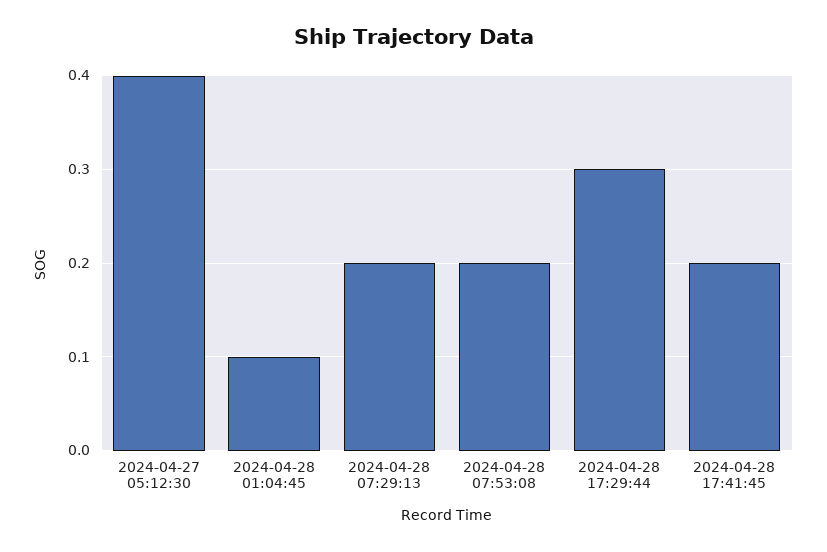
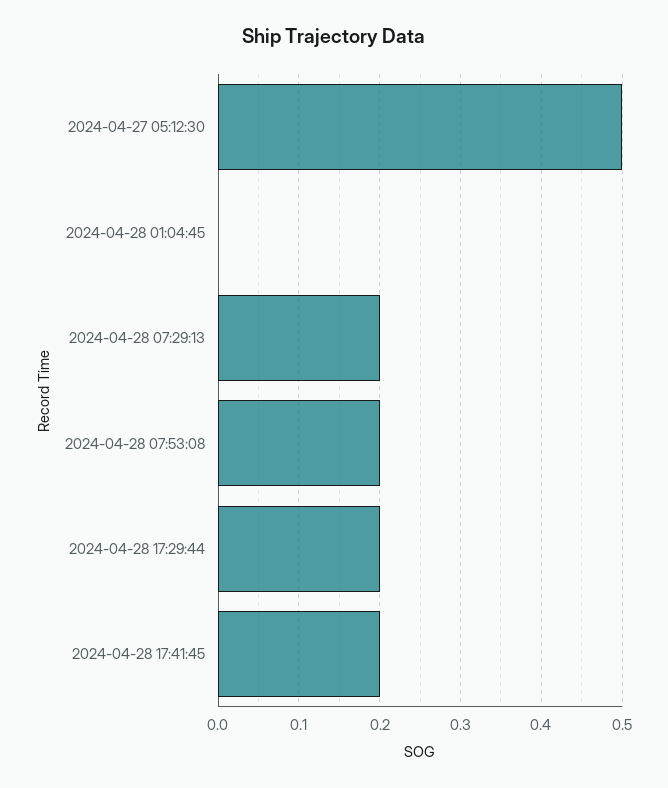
2024-04-27 05:12:30: 0.4 -> 0.5
2024-04-28 01:04:45: 0.1 -> 0
2024-04-28 17:29:44: 0.3 -> 0.2

